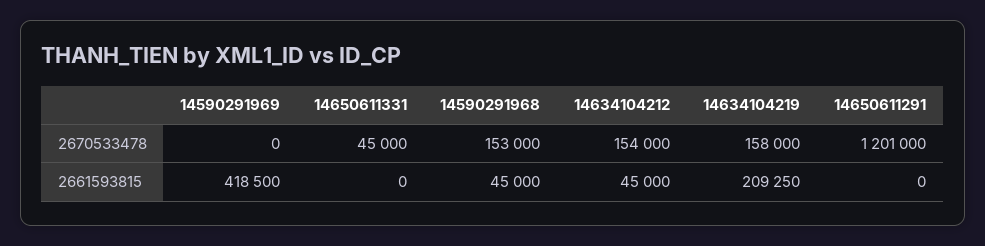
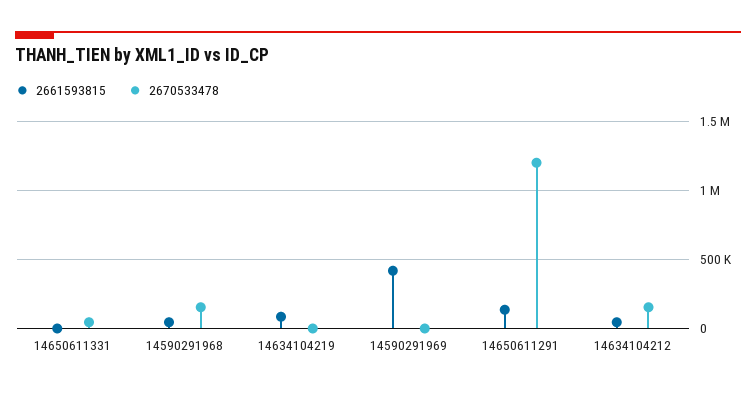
2670533478, 14634104219: 158000 -> 0
2661593815, 14634104219: 209250 -> 100000
2661593815, 14650611291: 0 -> 150000

